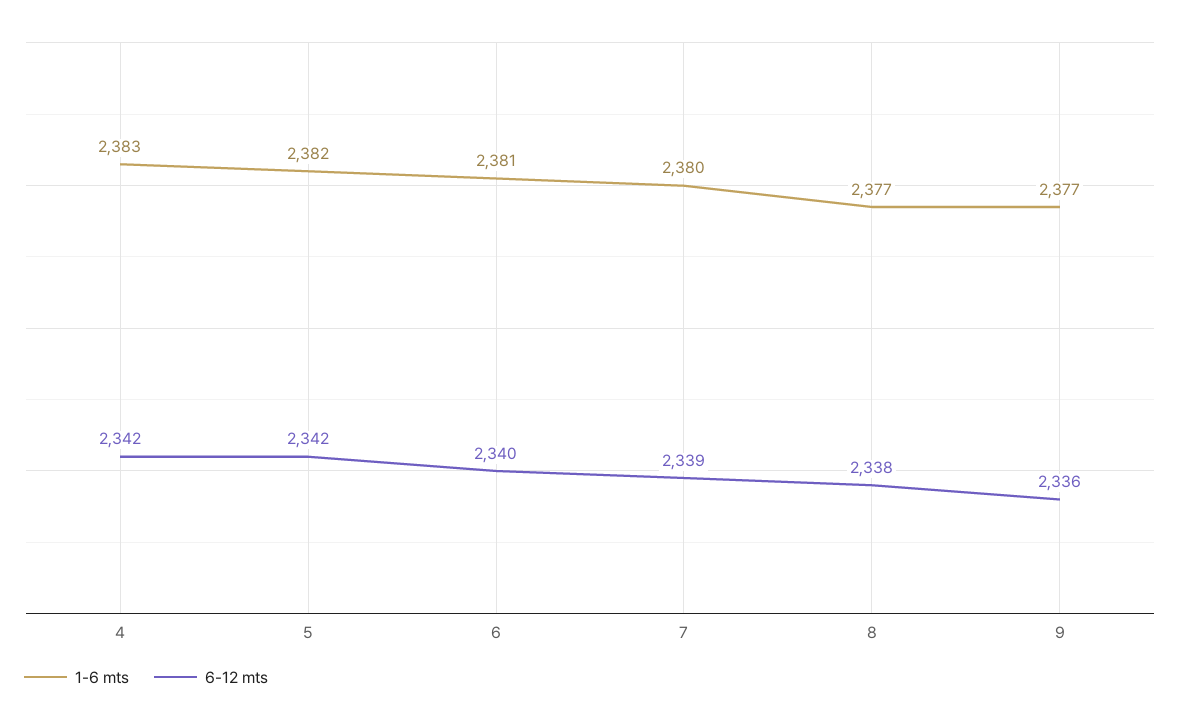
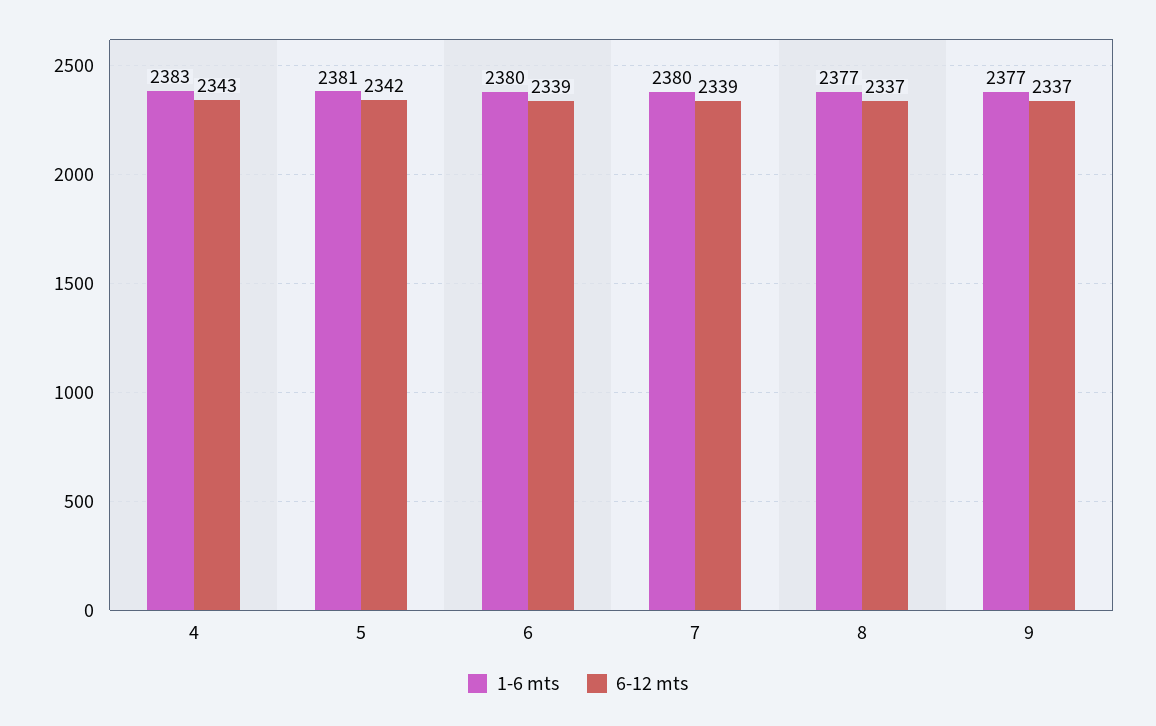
6-12 mts, 4: 2342 -> 2343
1-6 mts, 5: 2382 -> 2381
1-6 mts, 6: 2381 -> 2380
6-12 mts, 6: 2340 -> 2339
6-12 mts, 8: 2338 -> 2337
6-12 mts, 9: 2336 -> 2337

